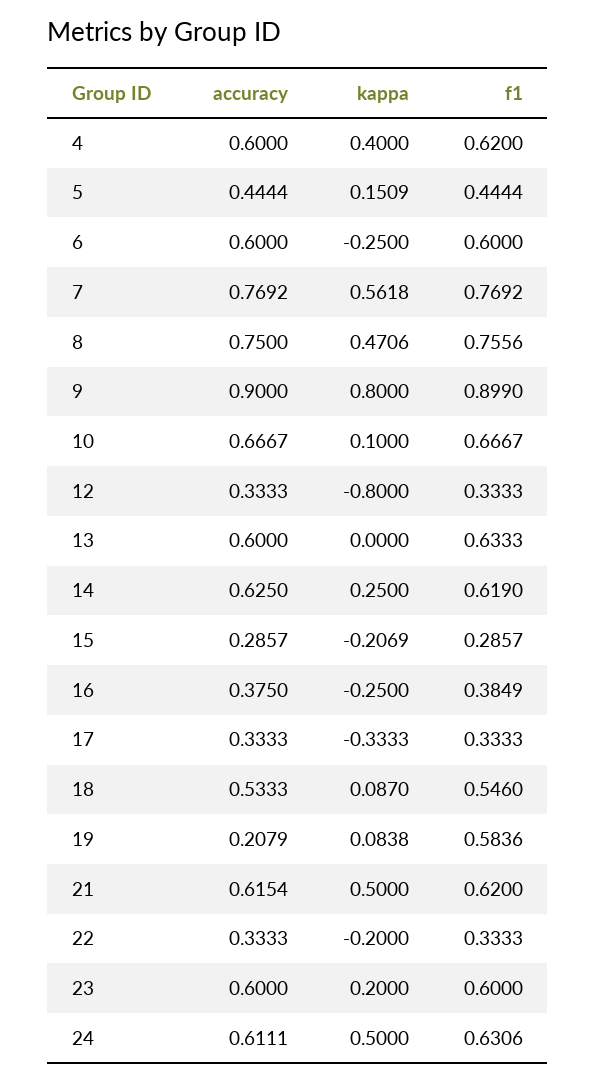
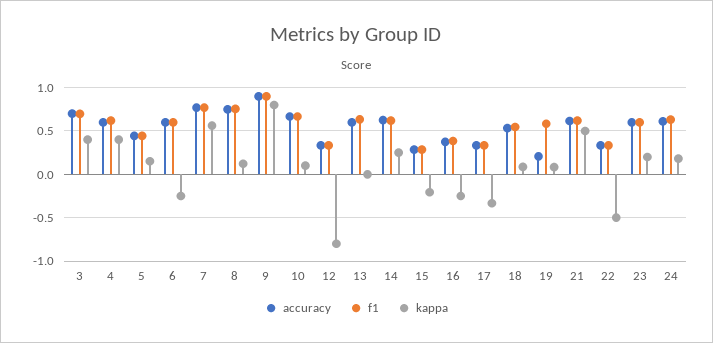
kappa, 8: 0.4706 -> 0.1
kappa, 22: -0.2 -> -0.5
kappa, 24: 0.5 -> 0.2
accuracy, 3: none -> 0.7
f1, 3: none -> 0.7
kappa, 3: none -> 0.4

